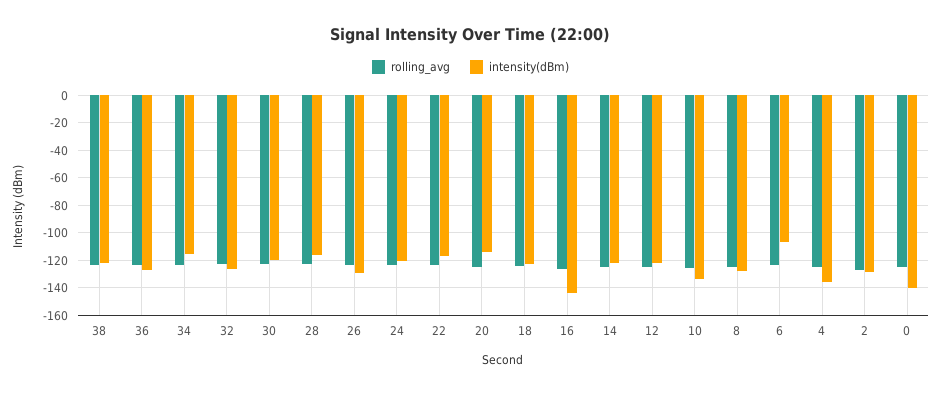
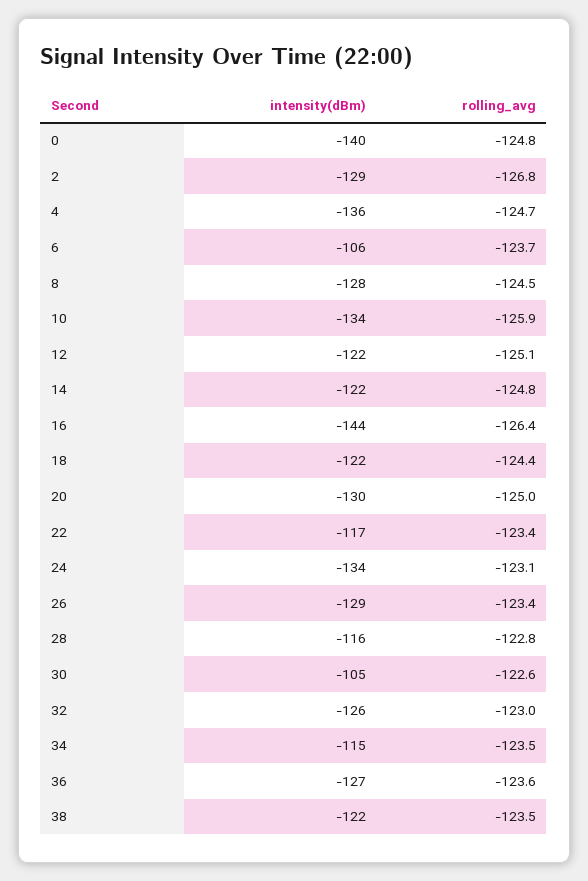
intensity(dBm), 30: -120 -> -105
intensity(dBm), 24: -120 -> -134
intensity(dBm), 20: -115 -> -130

